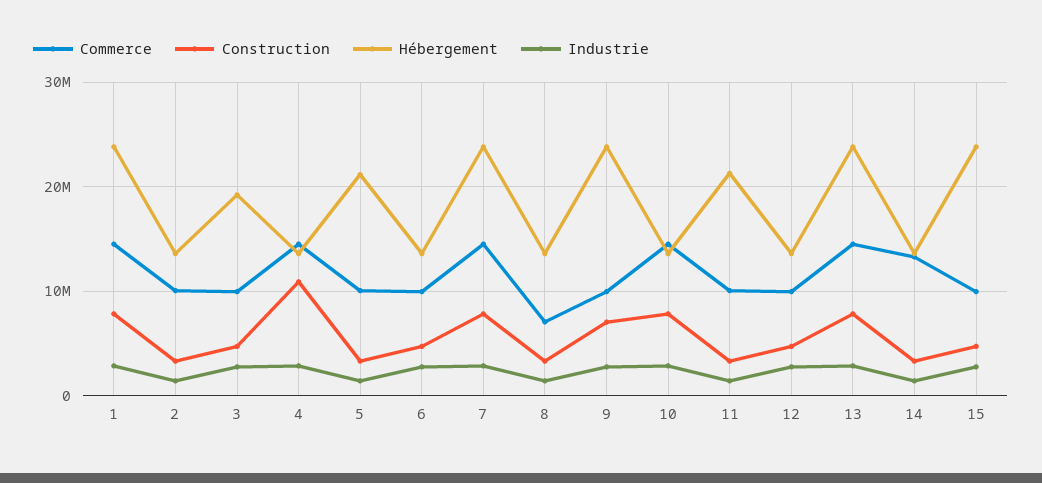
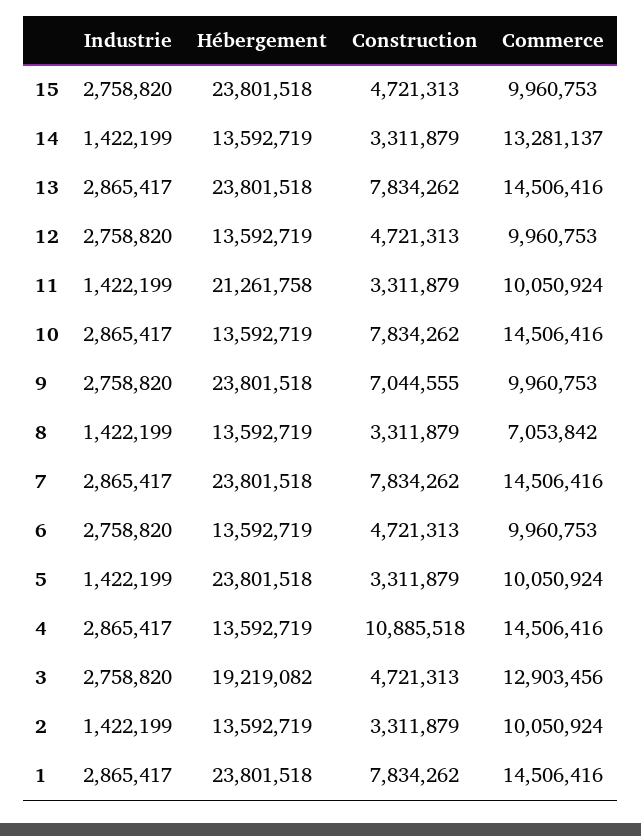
Commerce, 3: 10000000 -> 12903456
Hébergement, 5: 21000000 -> 23801518

